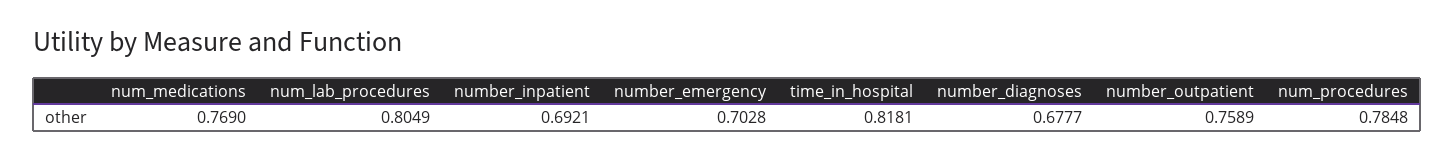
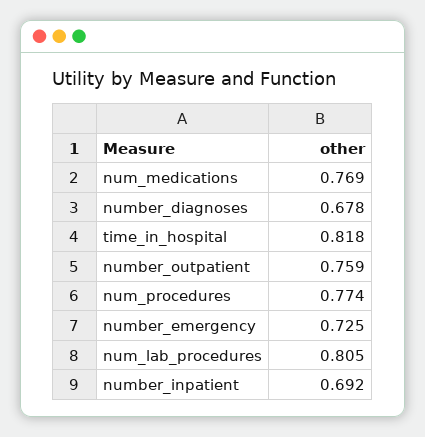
number_emergency: 0.7028 -> 0.725
num_procedures: 0.7848 -> 0.774

